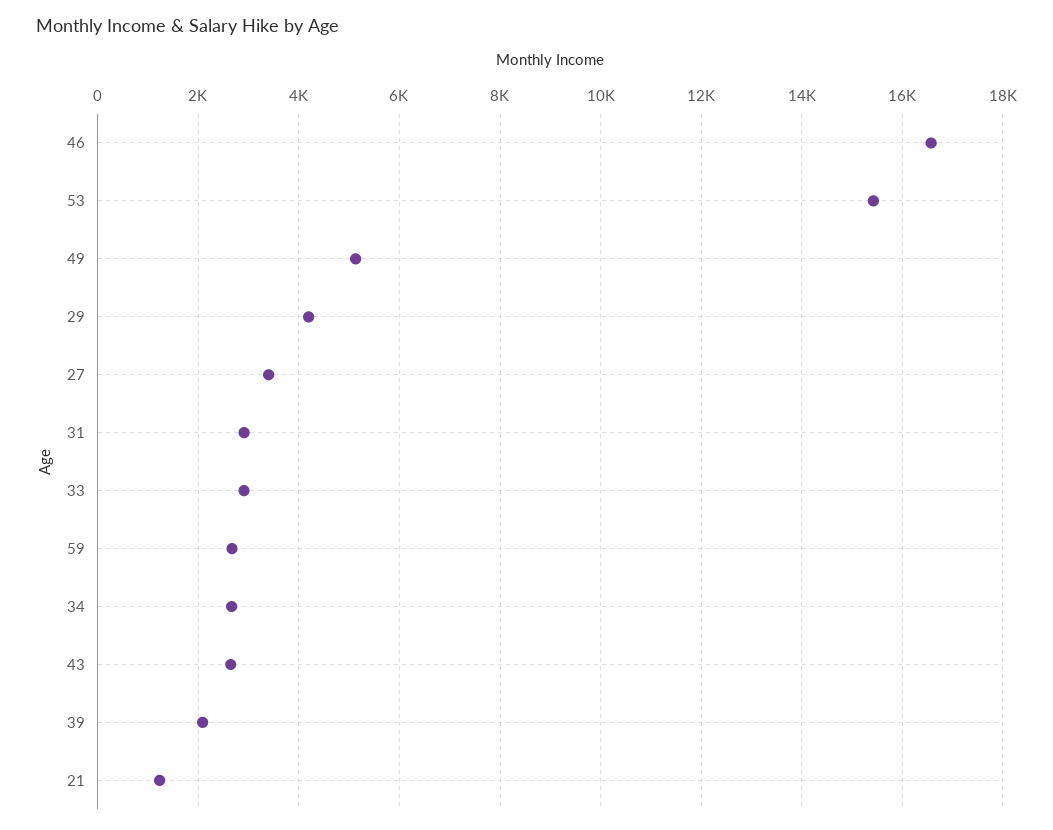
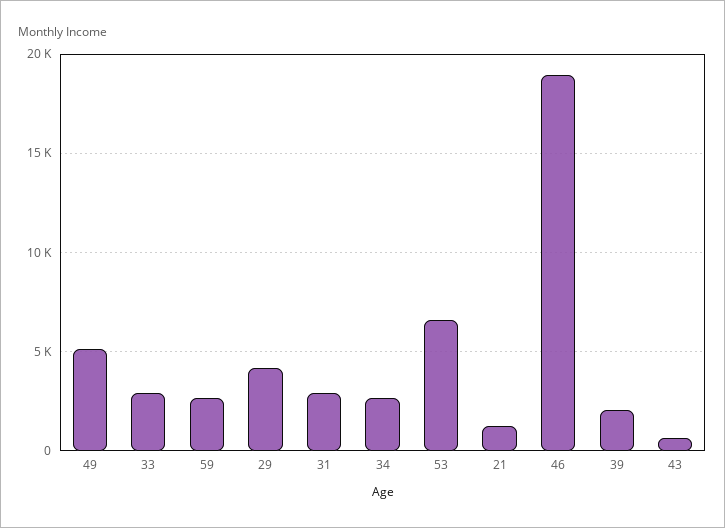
46: 16600 -> 19000
53: 15400 -> 6500
27: 3400 -> none
43: 2600 -> 500

